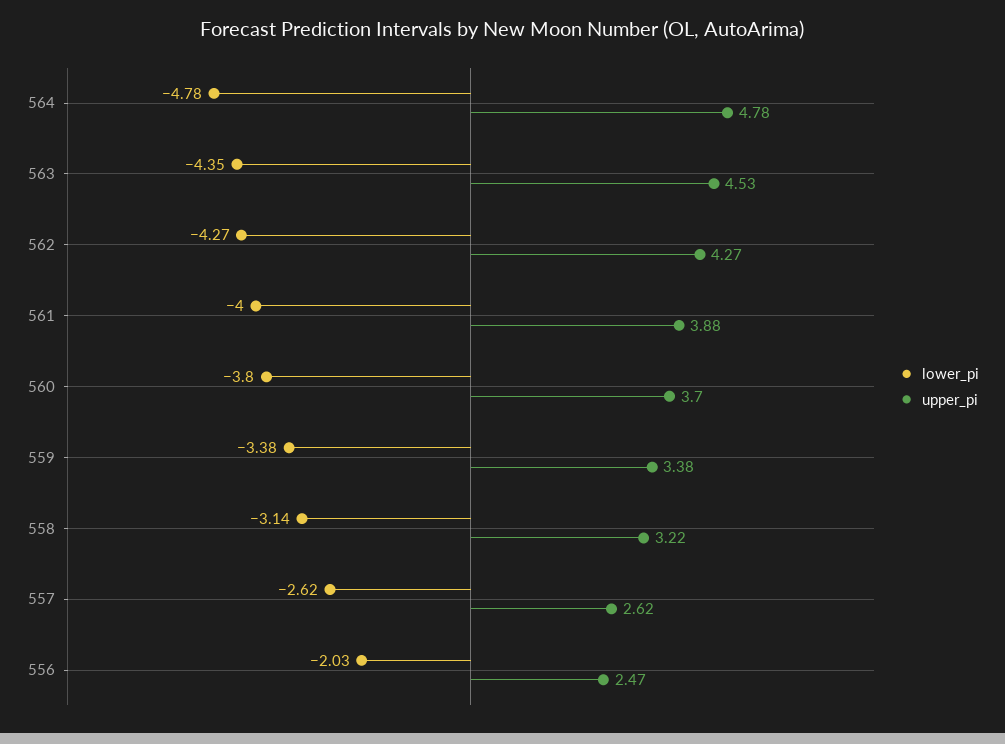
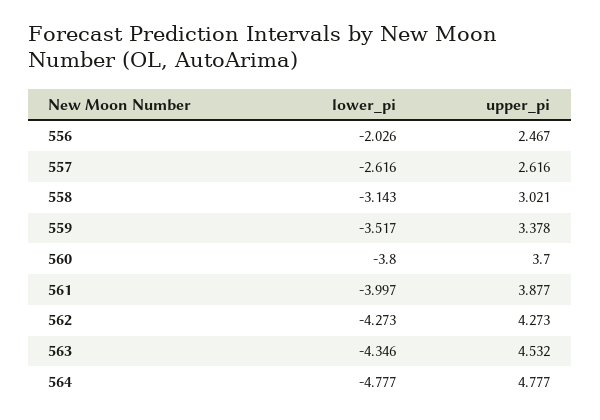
lower_pi, 559: -3.38 -> -3.517
upper_pi, 558: 3.22 -> 3.021

